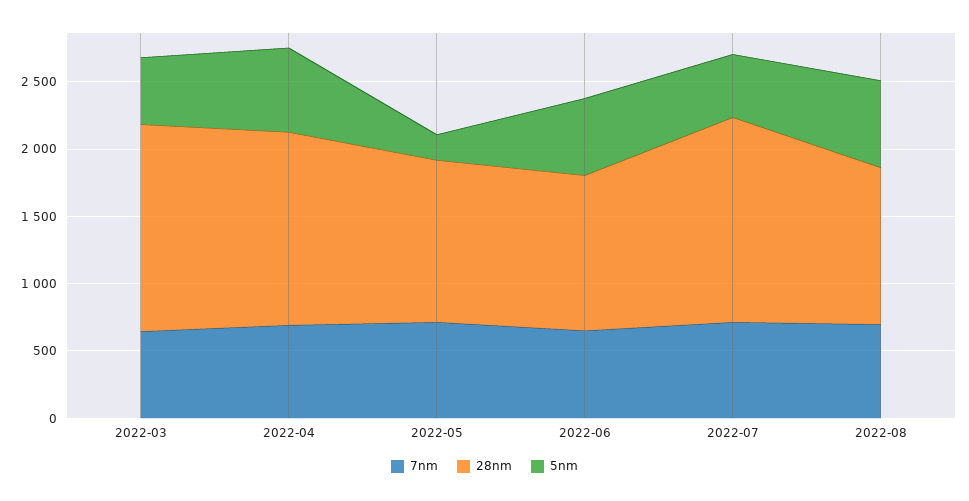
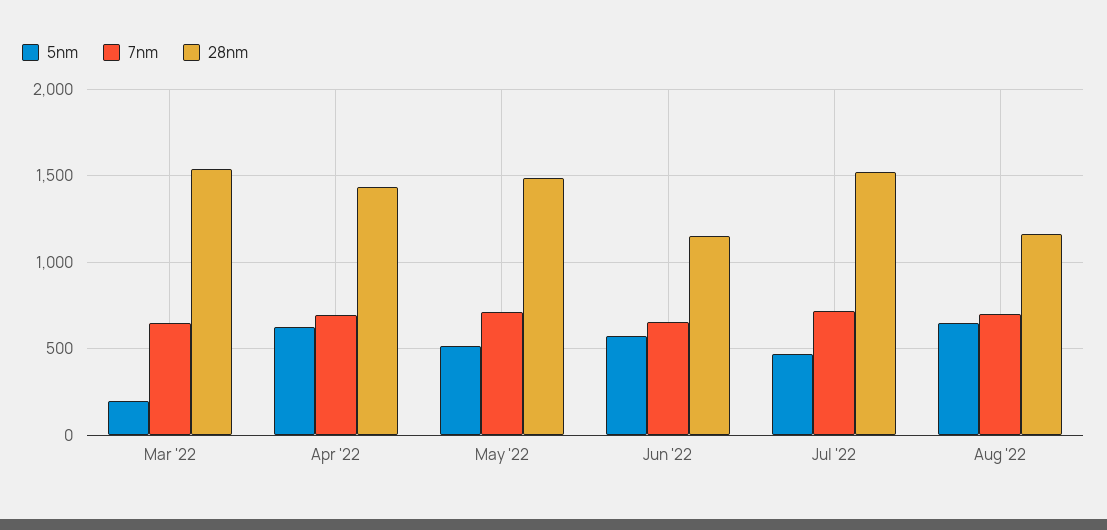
5nm, 2022-03: 500 -> 200
28nm, 2022-05: 1200 -> 1500
5nm, 2022-05: 200 -> 500

